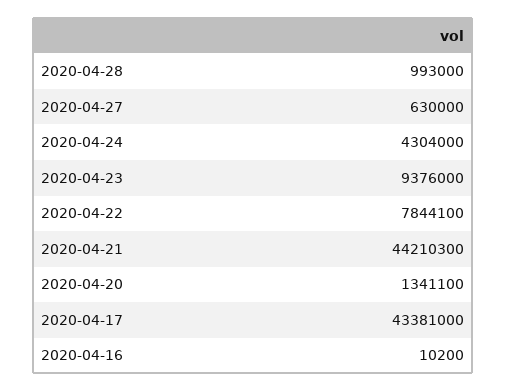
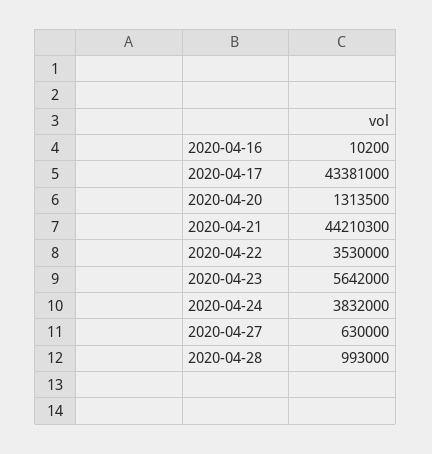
2020-04-24: 4304000 -> 3832000
2020-04-23: 9376000 -> 5642000
2020-04-22: 7844100 -> 3530000
2020-04-20: 1341100 -> 1313500

